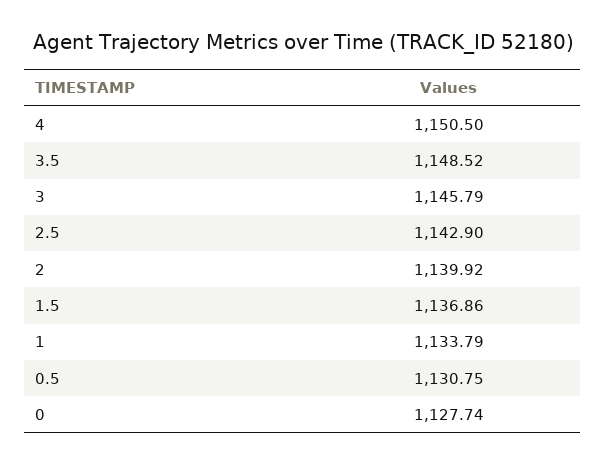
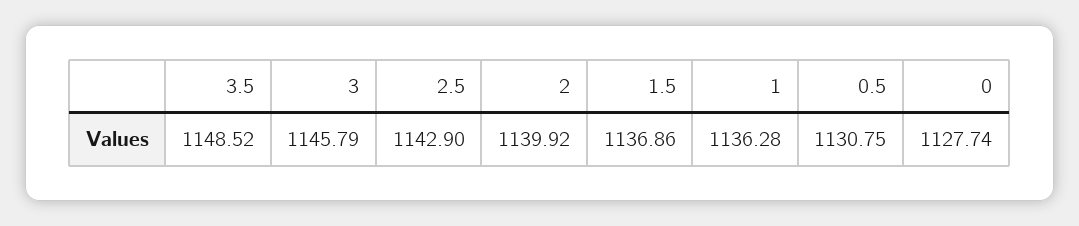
4: 1150.5 -> none
1: 1133.79 -> 1136.28

